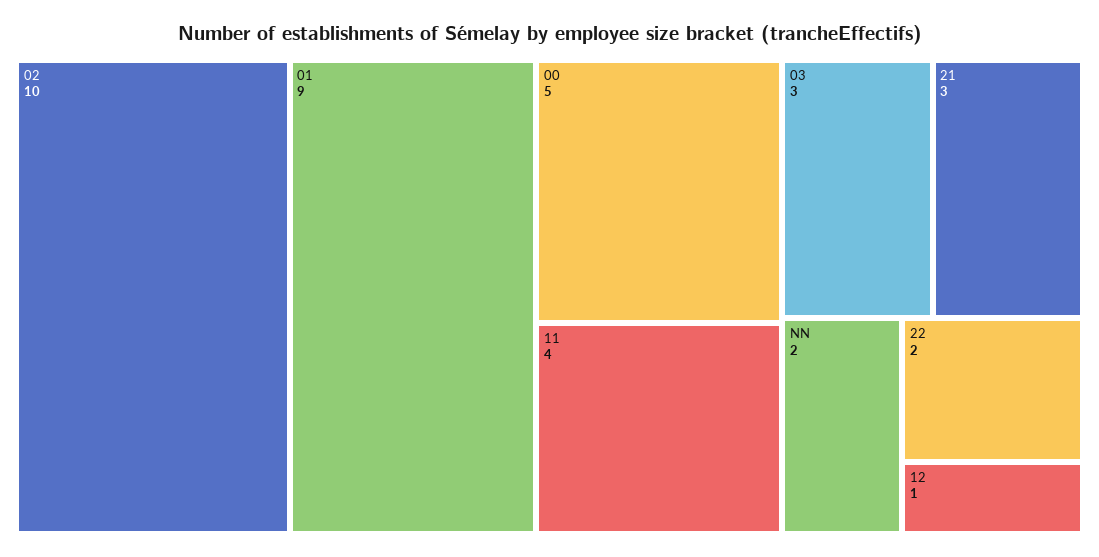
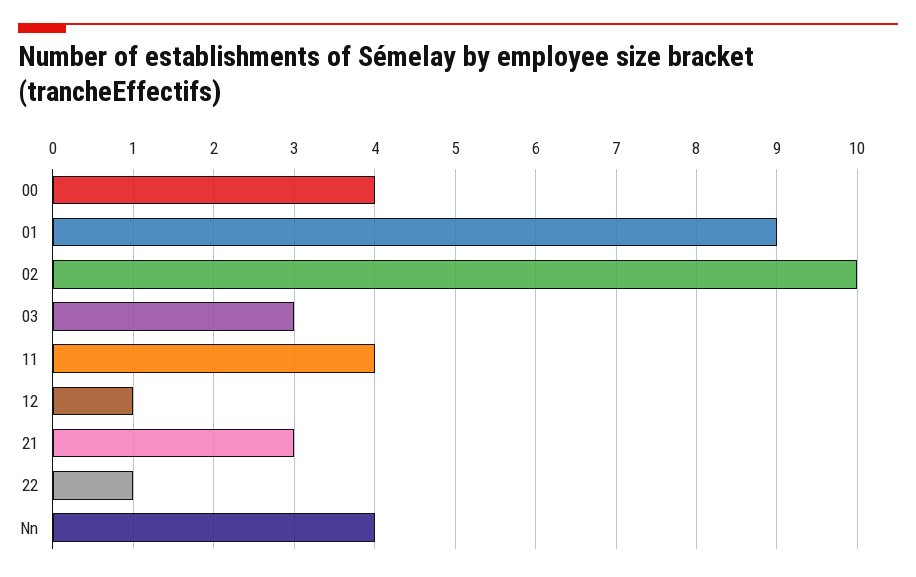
00: 5 -> 4
NN: 2 -> 4
22: 2 -> 1

